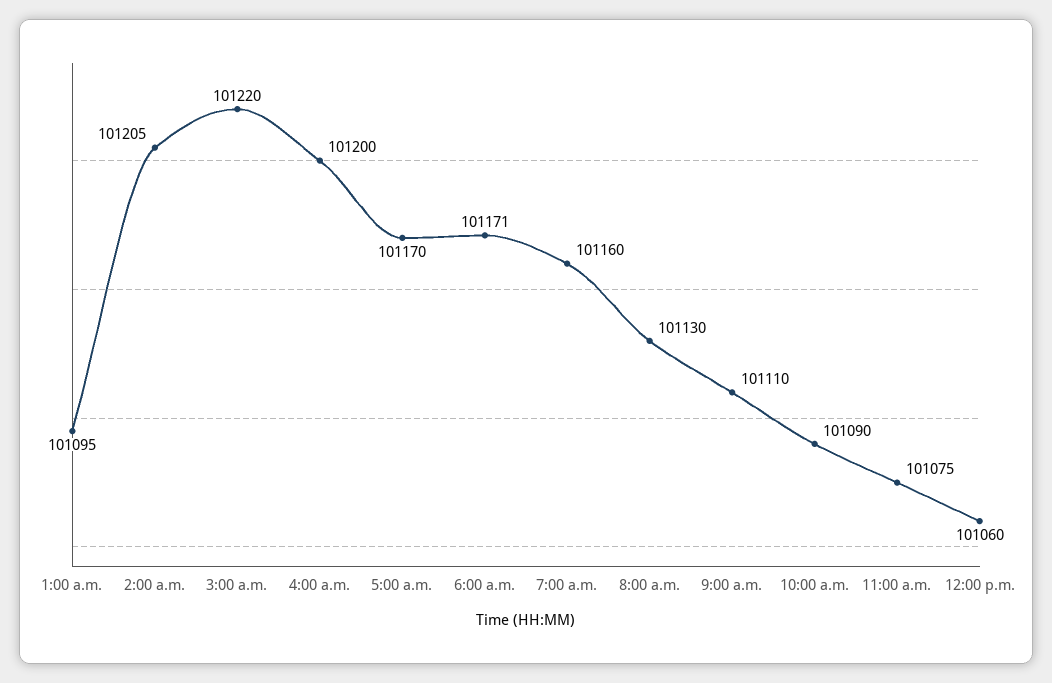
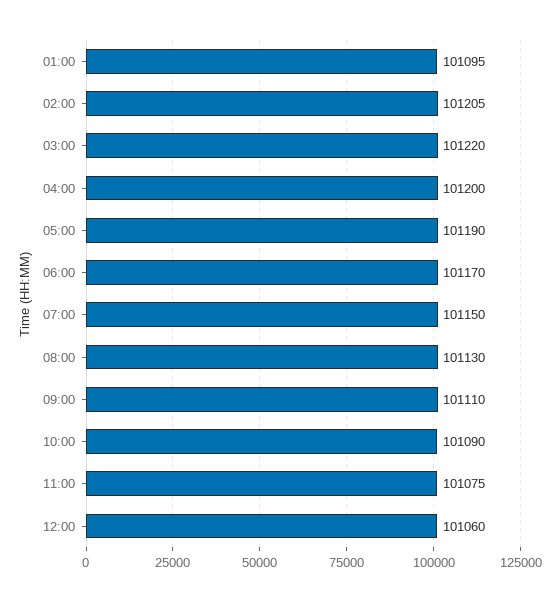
5:00 a.m.: 101170 -> 101190
6:00 a.m.: 101171 -> 101170
7:00 a.m.: 101160 -> 101150

